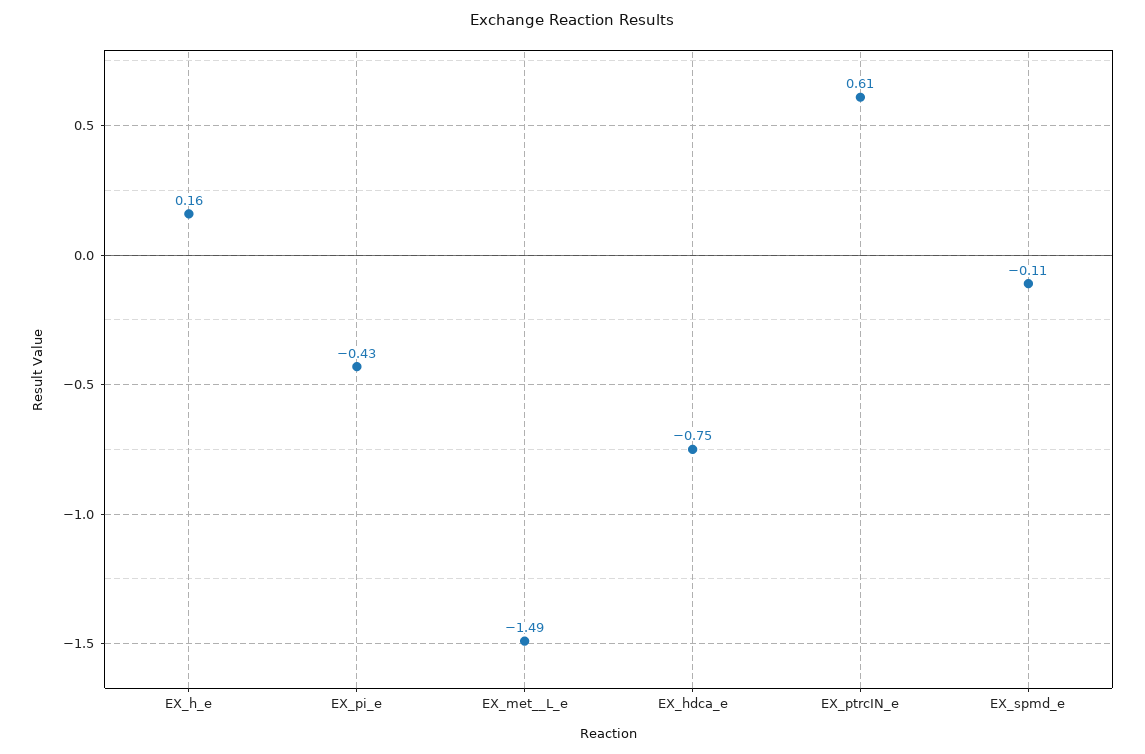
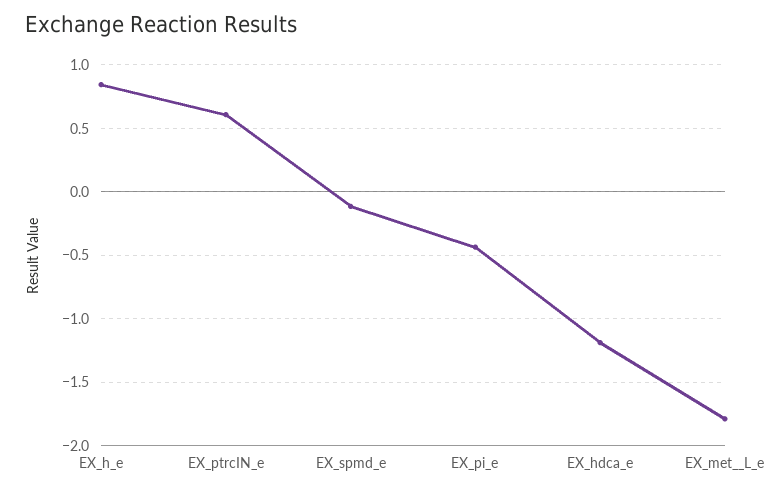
EX_h_e: 0.16 -> 0.85
EX_met__L_e: -1.49 -> -1.8
EX_hdca_e: -0.75 -> -1.2

